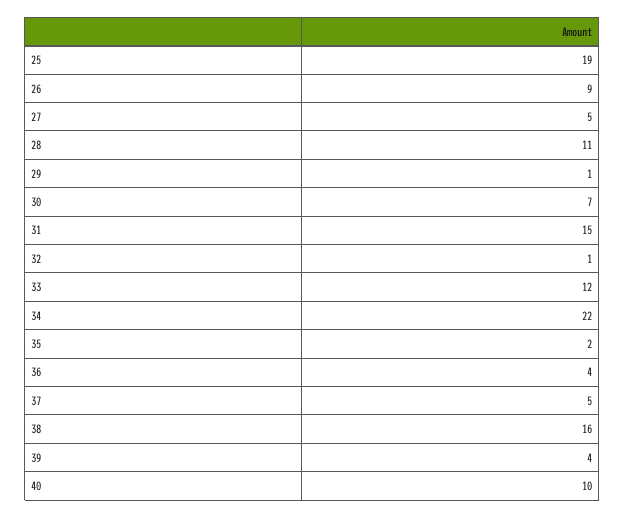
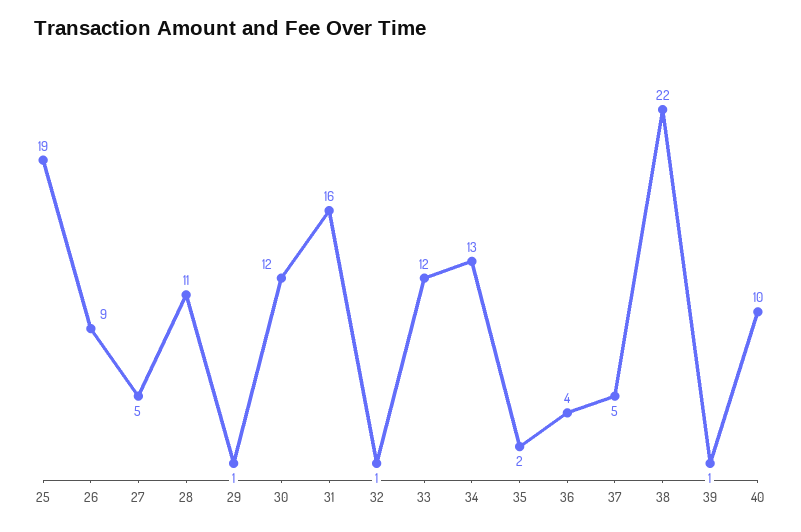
30: 7 -> 12
31: 15 -> 16
34: 22 -> 13
38: 16 -> 22
39: 4 -> 1

